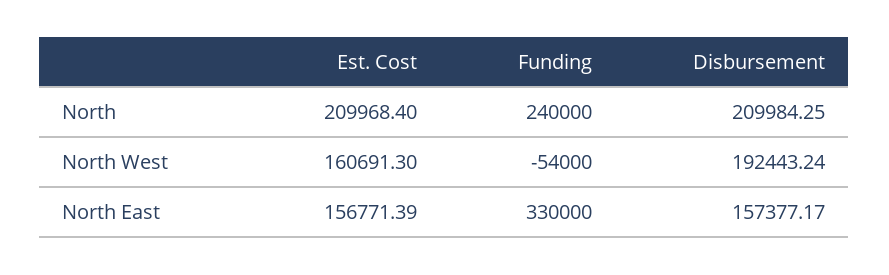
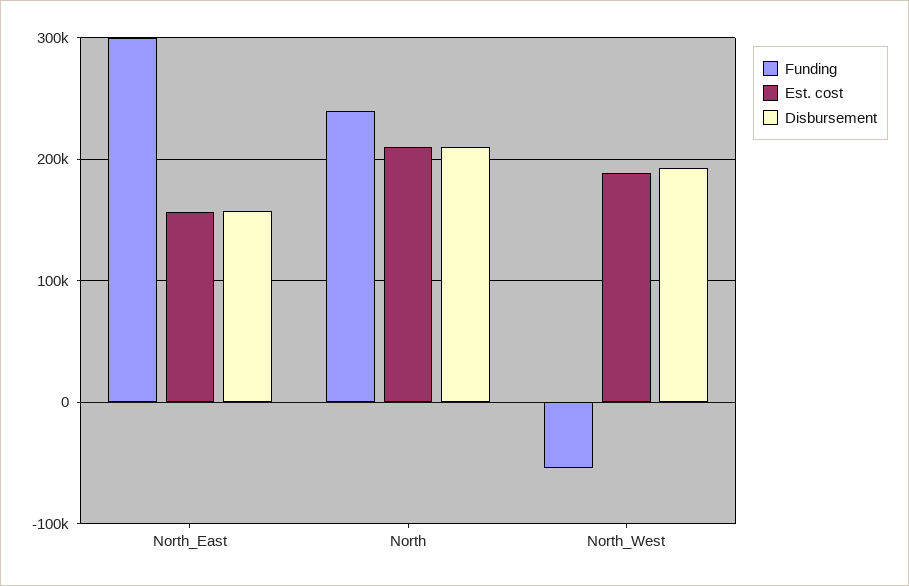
Est. Cost, North West: 160691.3 -> 190000
Funding, North East: 330000 -> 300000

